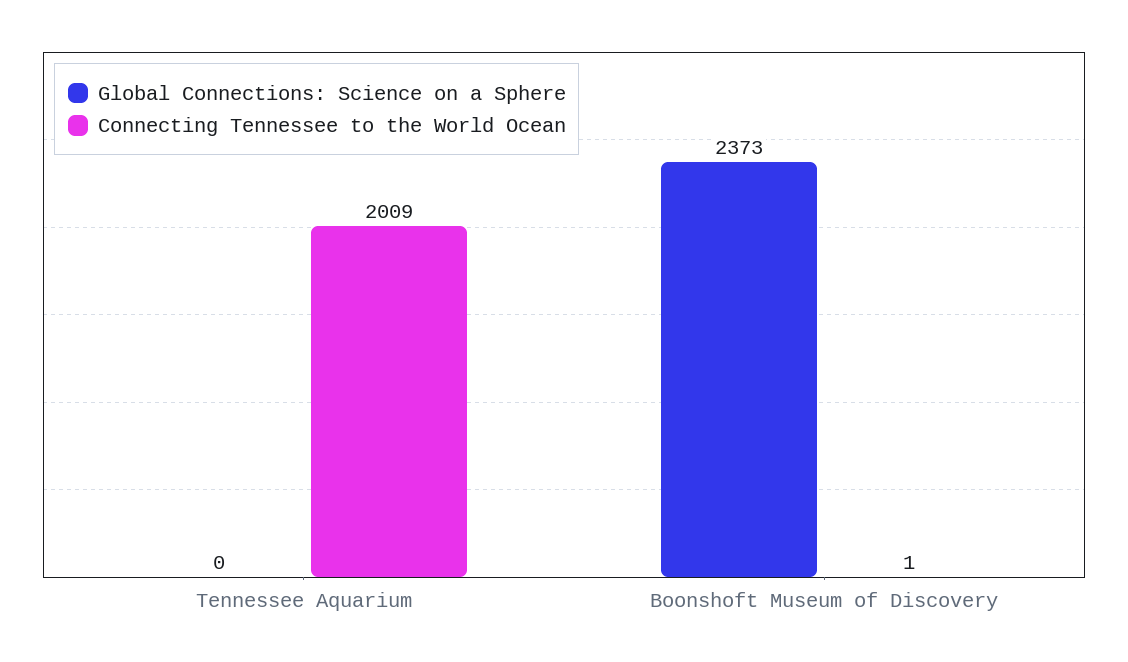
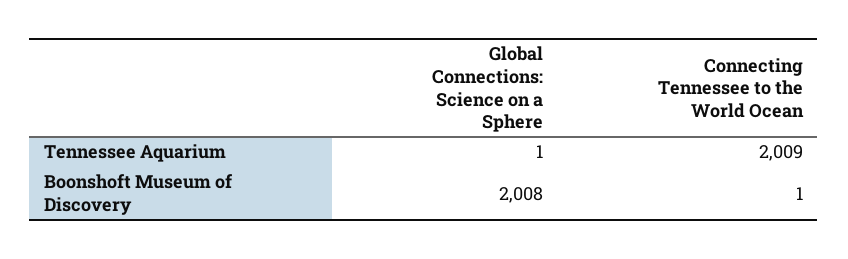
Global Connections: Science on a Sphere, Tennessee Aquarium: 0 -> 1
Global Connections: Science on a Sphere, Boonshoft Museum of Discovery: 2373 -> 2008

